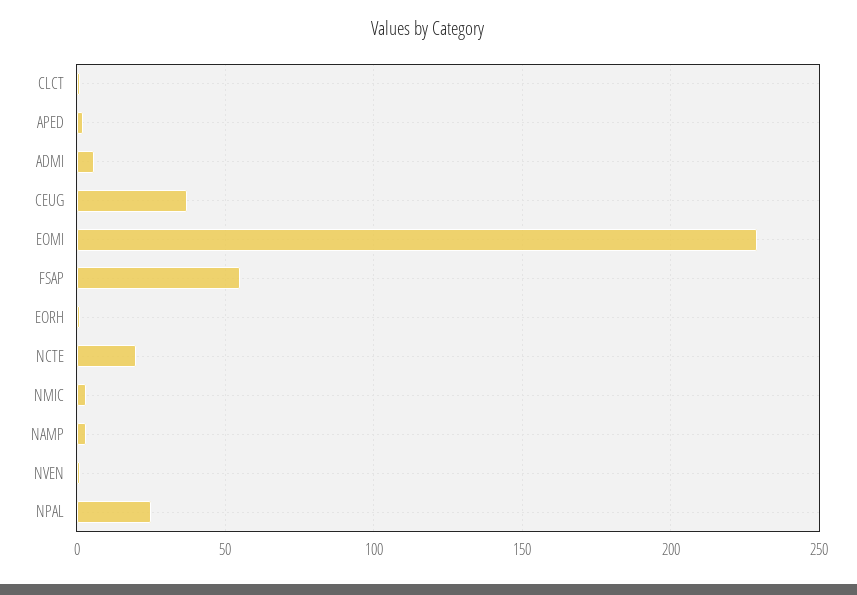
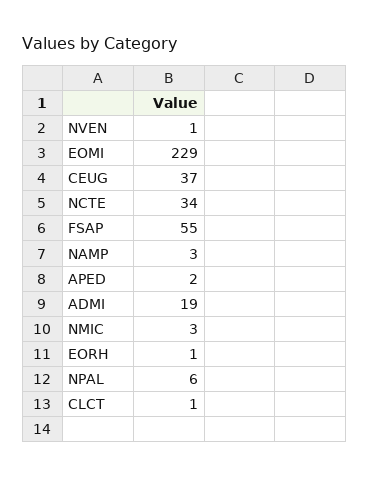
ADMI: 5 -> 19
NCTE: 20 -> 34
NPAL: 25 -> 6

